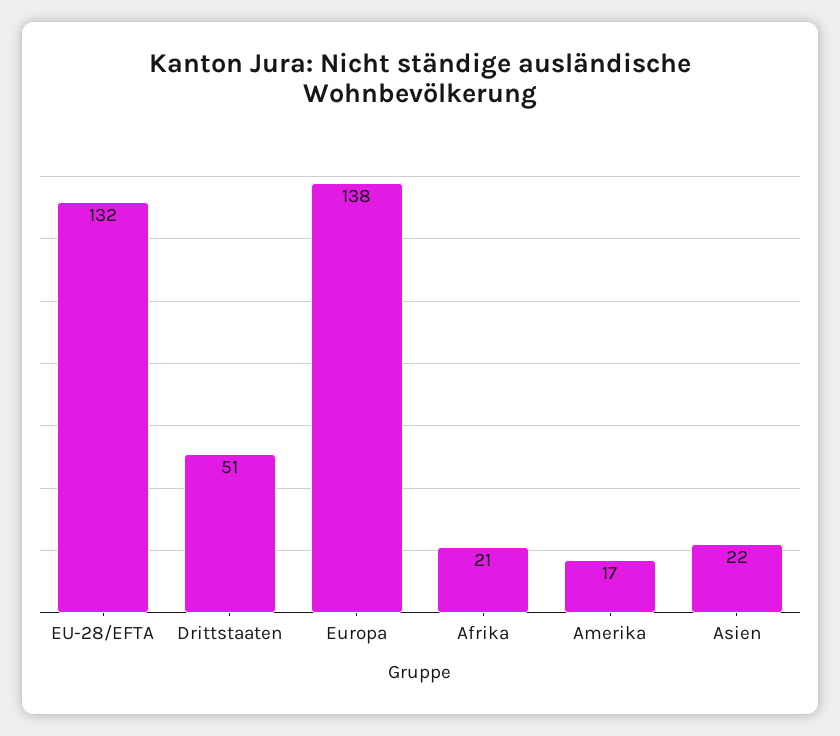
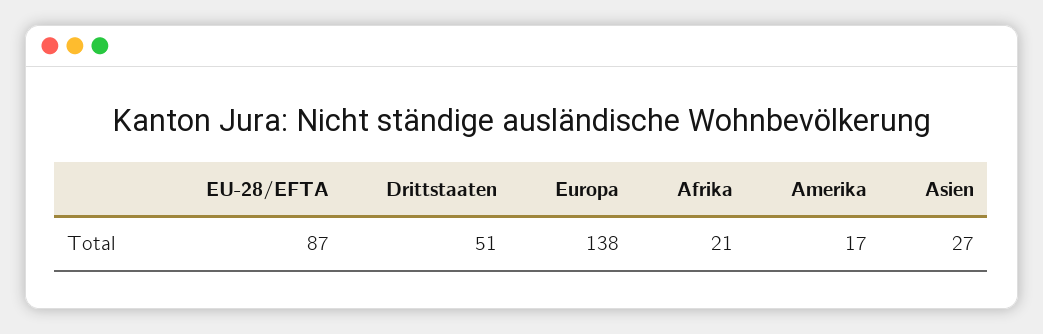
EU-28/EFTA: 132 -> 87
Asien: 22 -> 27

